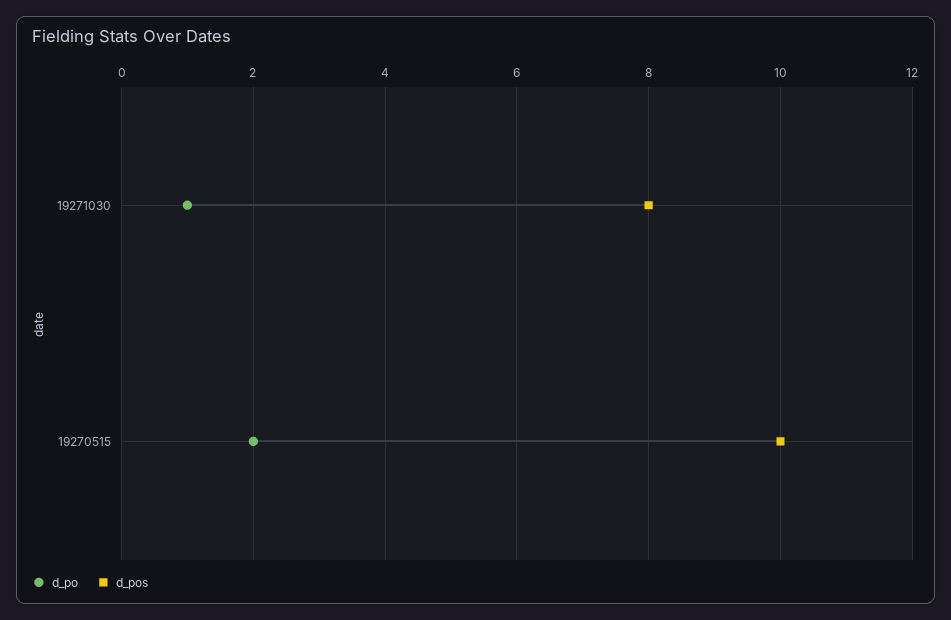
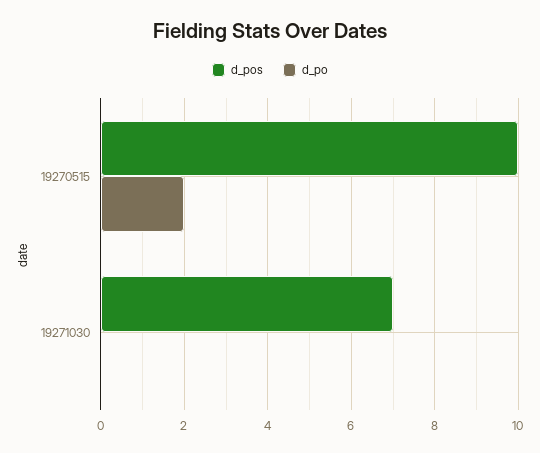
d_po, 19271030: 1 -> 0
d_pos, 19271030: 8 -> 7

